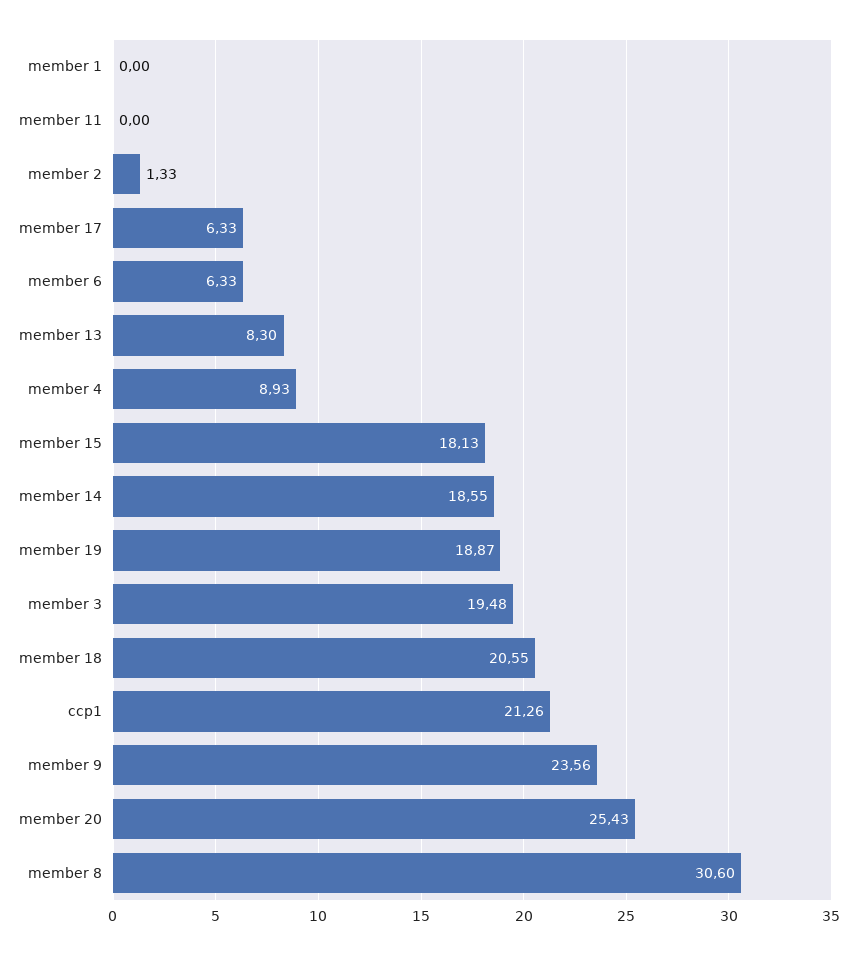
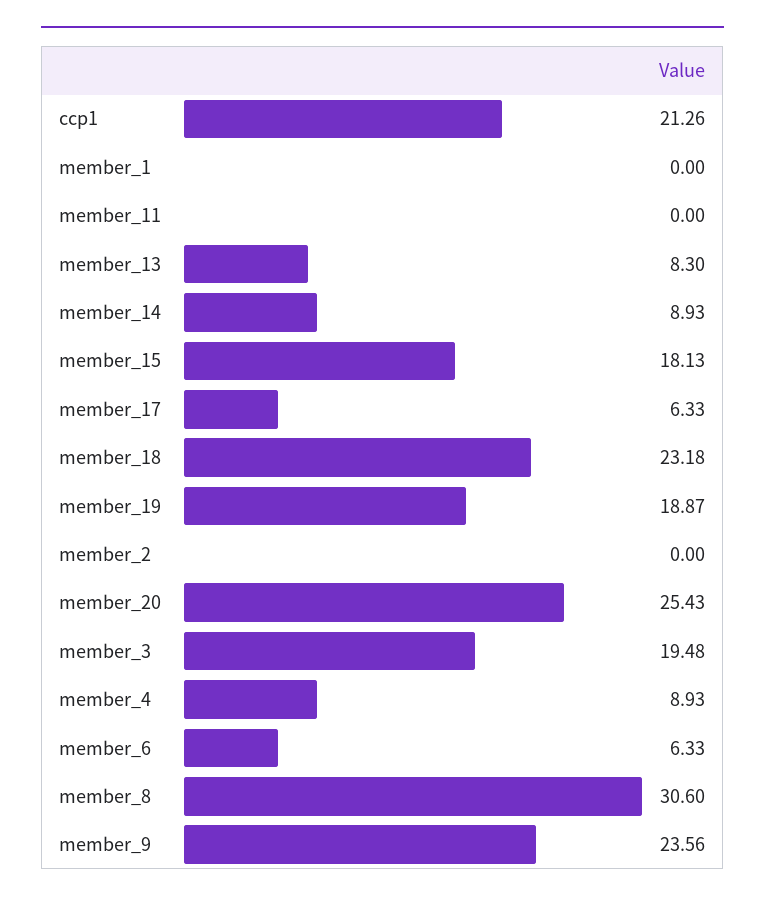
member 2: 1.33 -> 0
member 14: 18.55 -> 8.93
member 18: 20.55 -> 23.18

